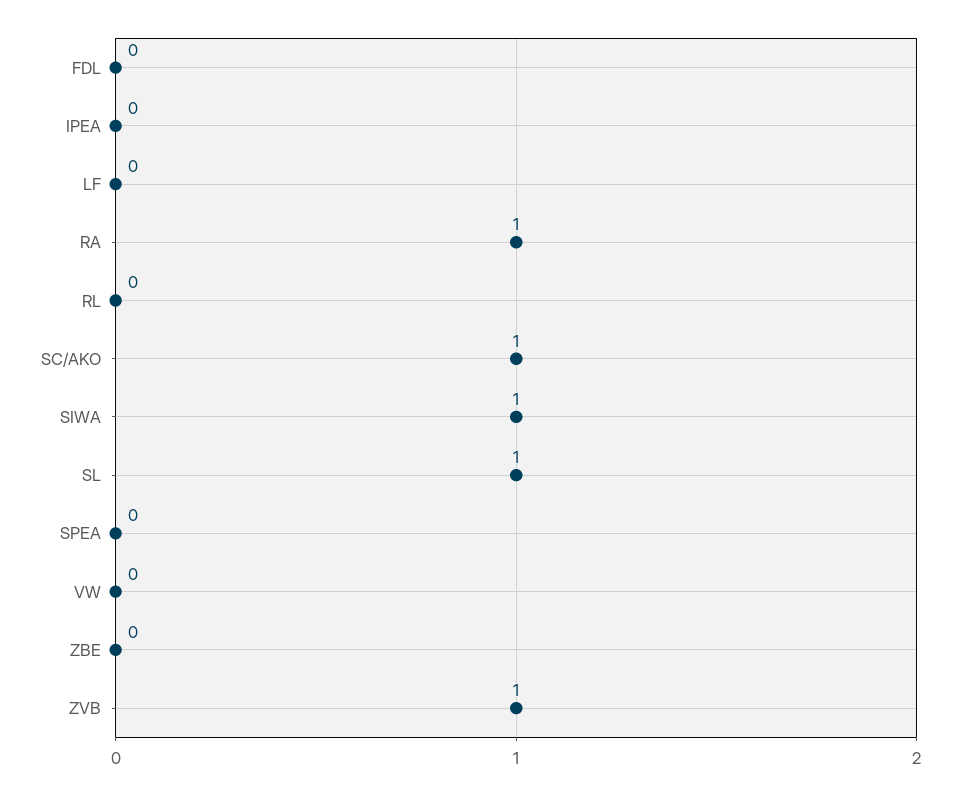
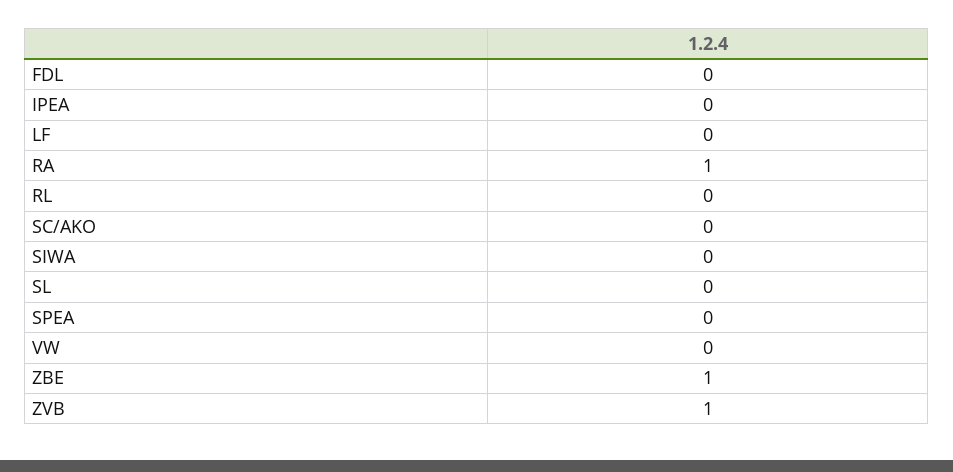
SC/AKO: 1 -> 0
SIWA: 1 -> 0
SL: 1 -> 0
ZBE: 0 -> 1

